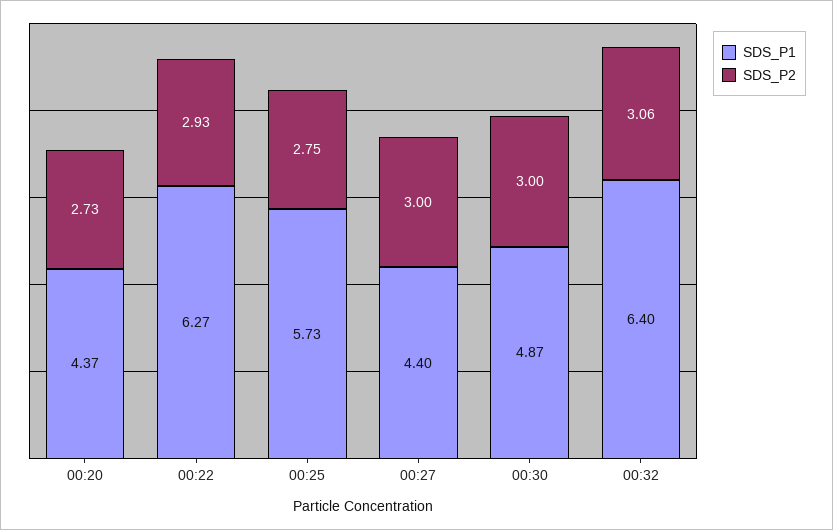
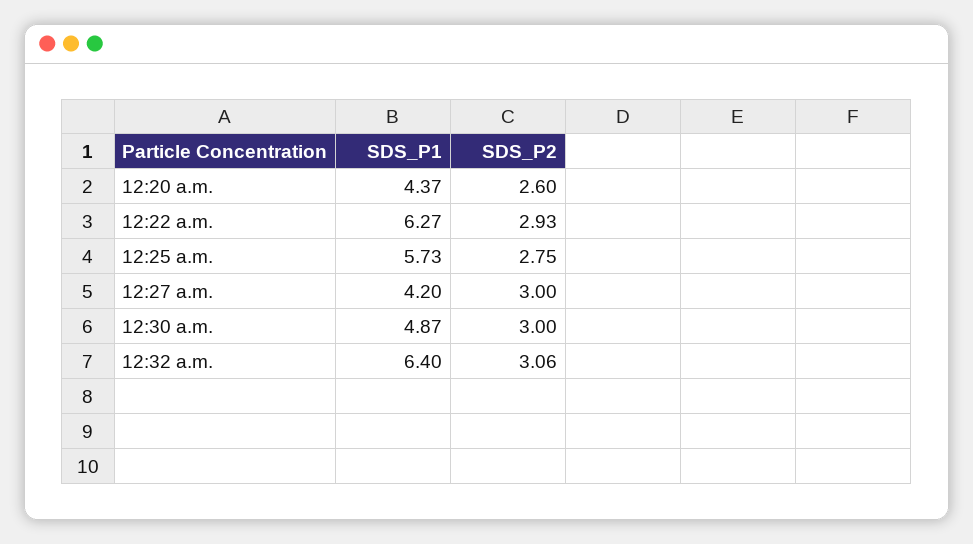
SDS_P2, 00:20: 2.73 -> 2.6
SDS_P1, 00:27: 4.4 -> 4.2

